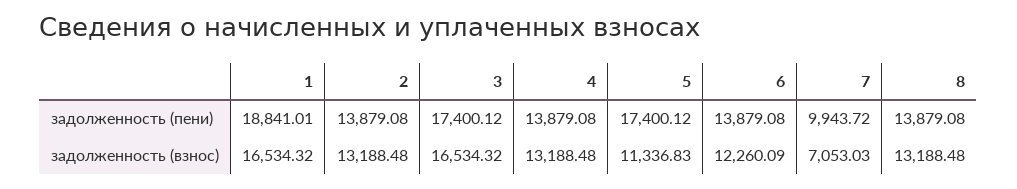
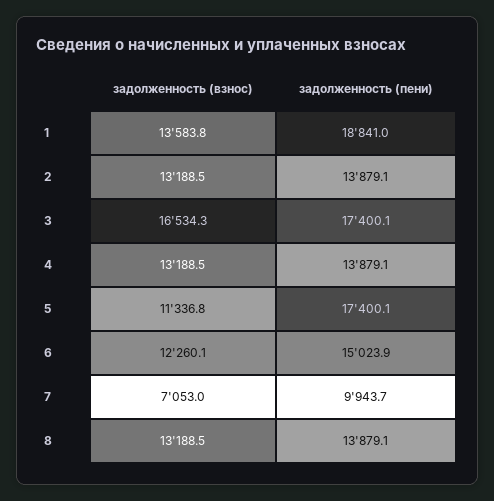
6, задолженность (пени): 13879.08 -> 15023.9
1, задолженность (взнос): 16534.32 -> 13583.8

